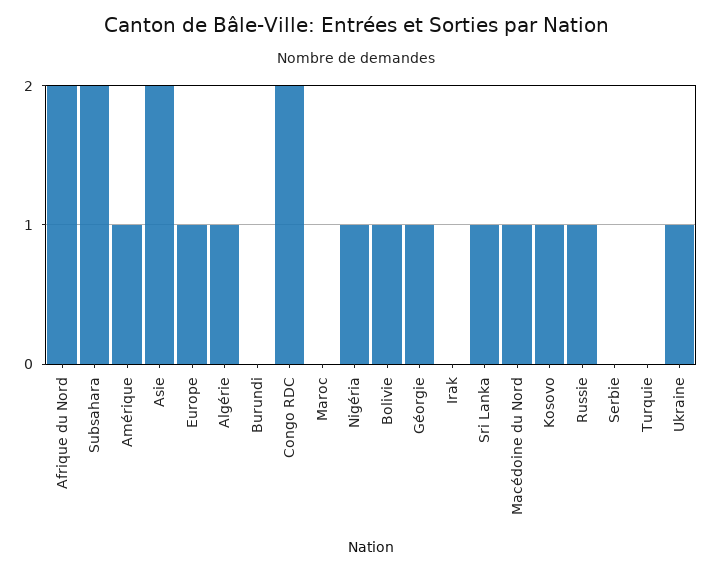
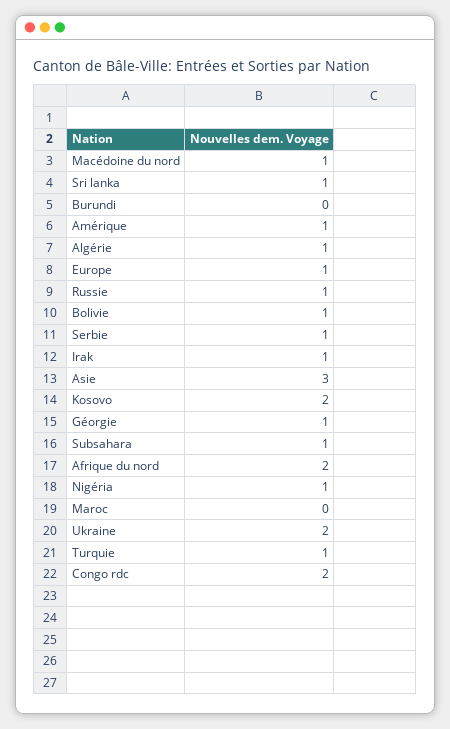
Subsahara: 2 -> 1
Asie: 2 -> 3
Irak: 0 -> 1
Kosovo: 1 -> 2
Serbie: 0 -> 1
Turquie: 0 -> 1
Ukraine: 1 -> 2

